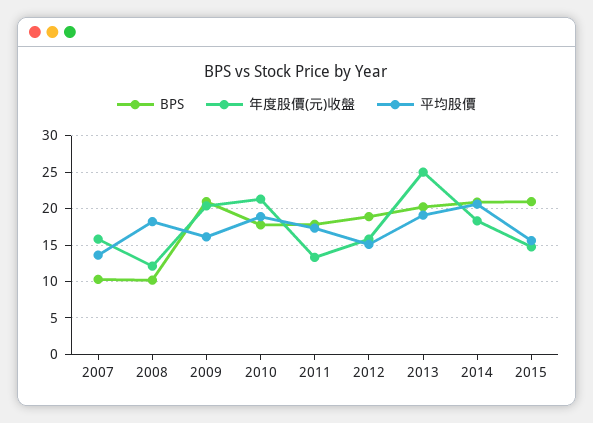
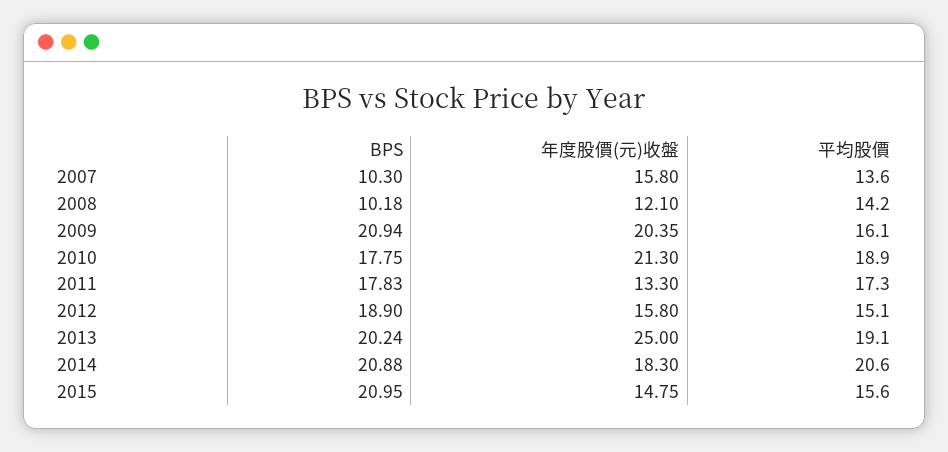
平均股價, 2008: 18 -> 14.2

